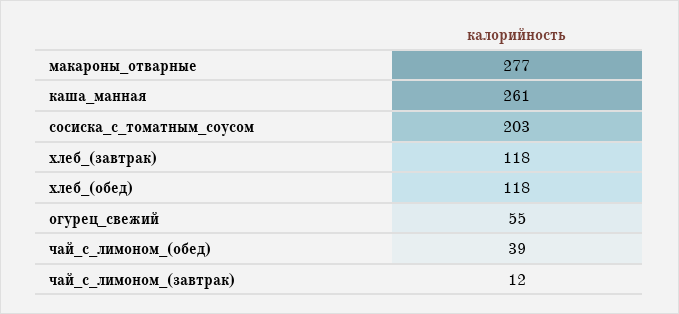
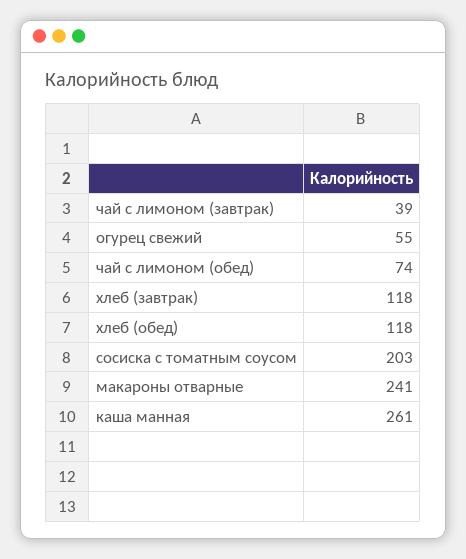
макароны_отварные: 277 -> 241
чай_с_лимоном_(обед): 39 -> 74
чай_с_лимоном_(завтрак): 12 -> 39

